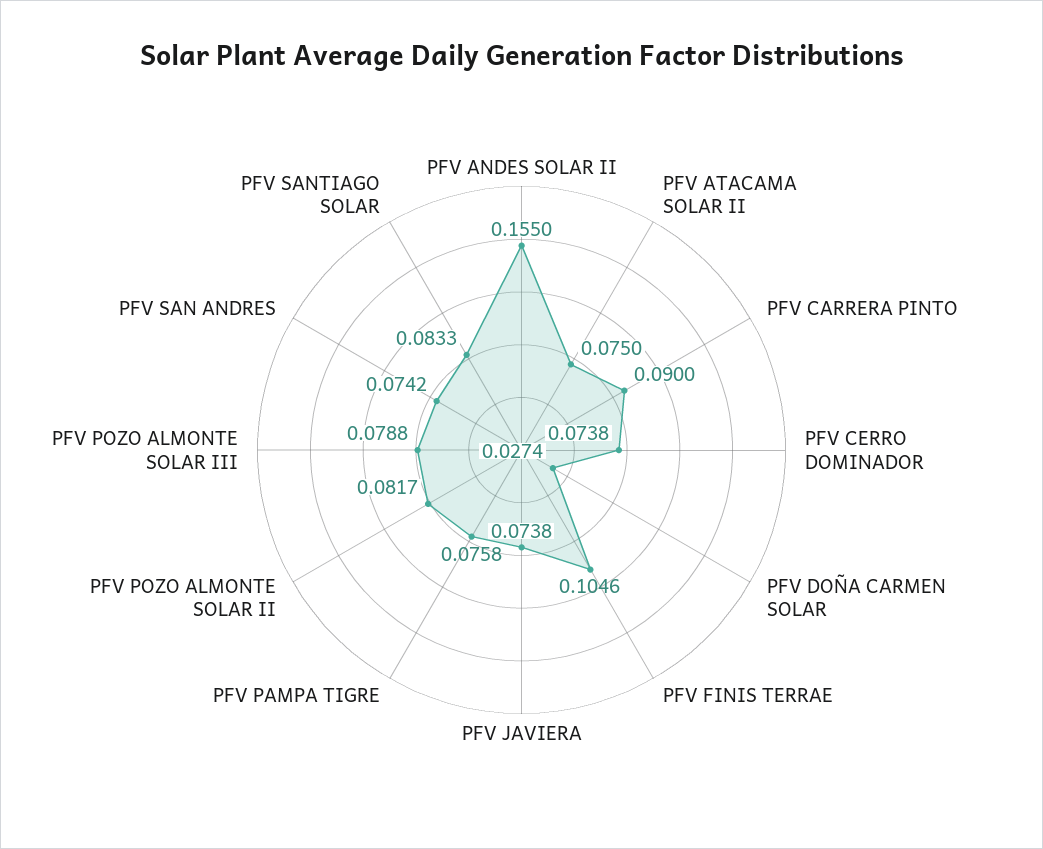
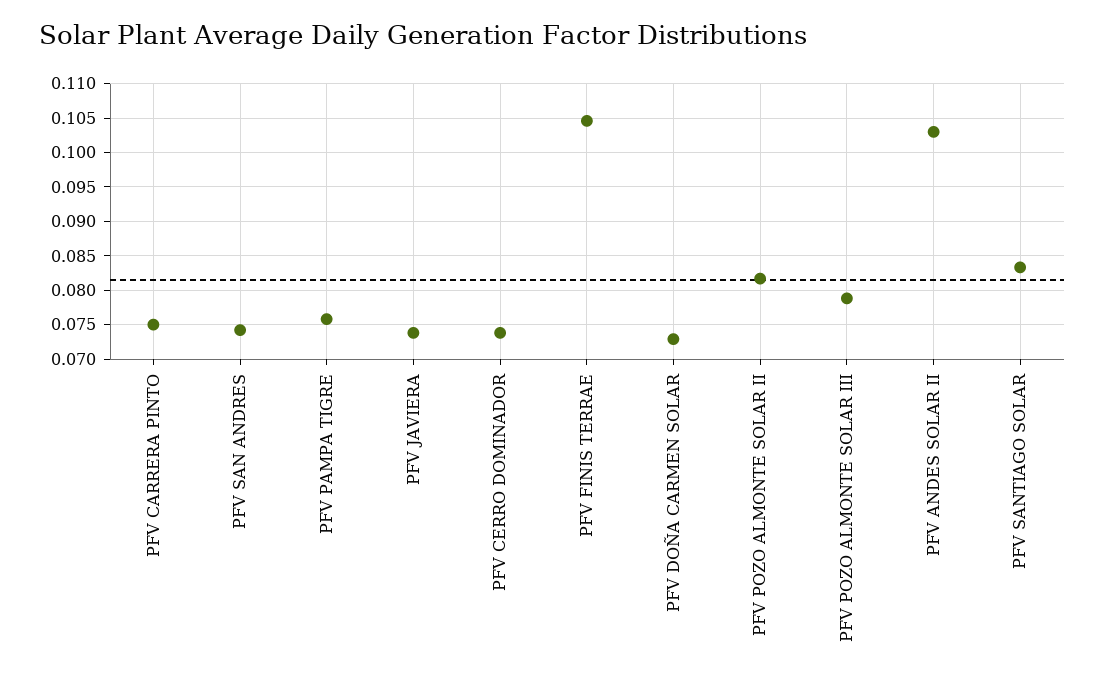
PFV ANDES SOLAR II: 0.155 -> 0.103
PFV ATACAMA SOLAR II: 0.075 -> none
PFV CARRERA PINTO: 0.09 -> 0.075
PFV DOÑA CARMEN SOLAR: 0.0274 -> 0.073

